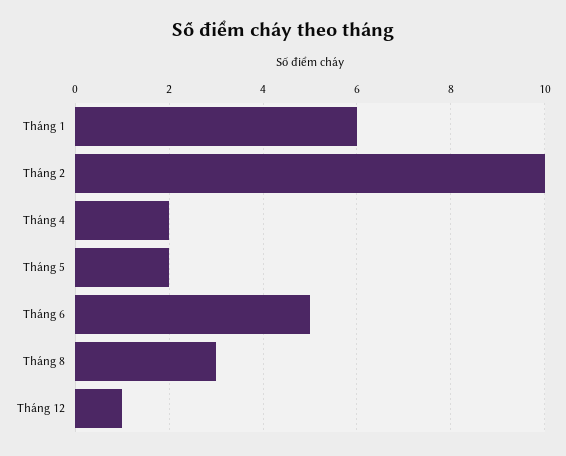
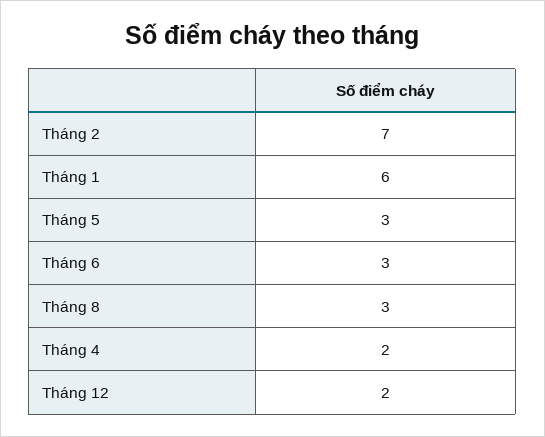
Tháng 2: 10 -> 7
Tháng 5: 2 -> 3
Tháng 6: 5 -> 3
Tháng 12: 1 -> 2

